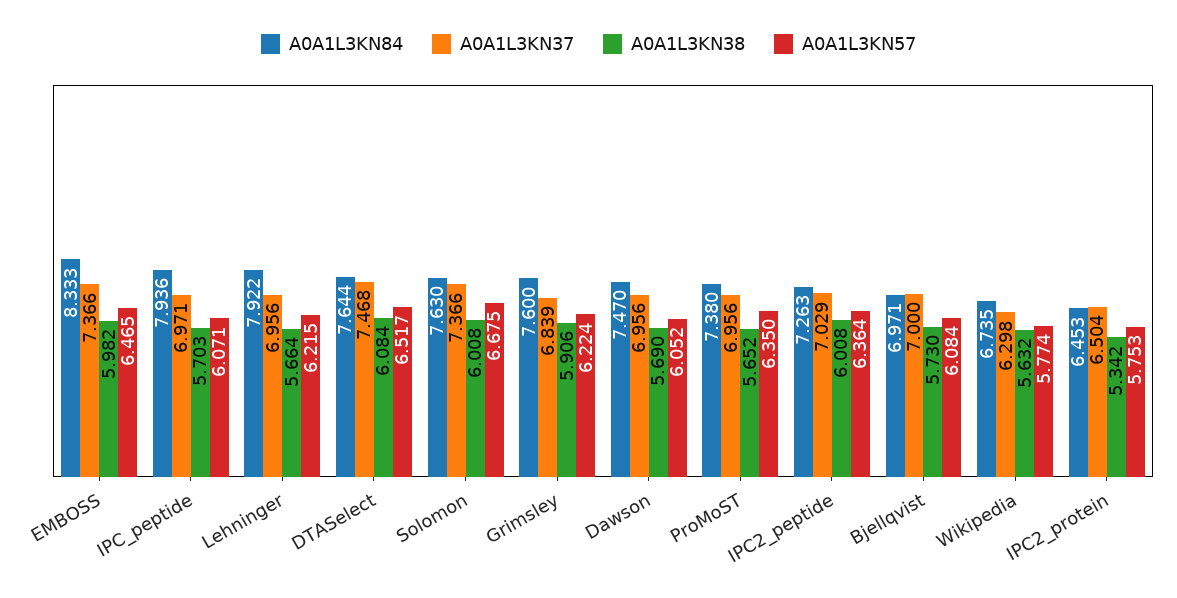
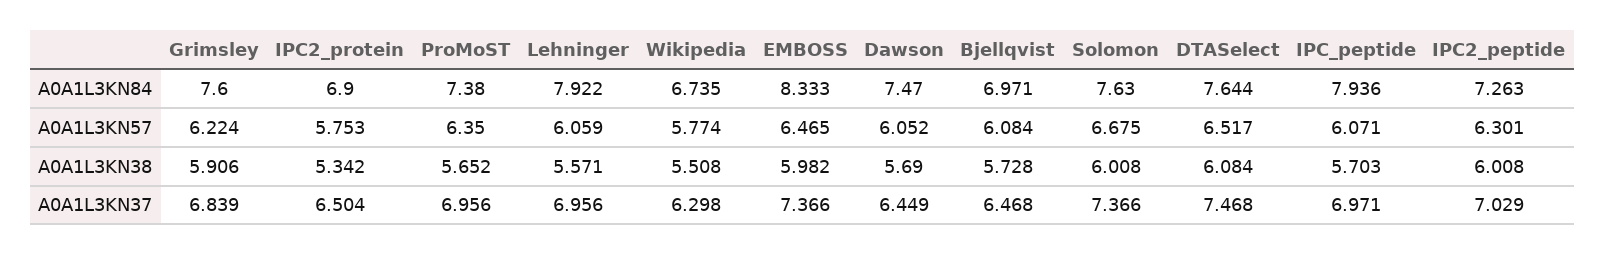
A0A1L3KN38, Lehninger: 5.664 -> 5.571
A0A1L3KN57, Lehninger: 6.215 -> 6.059
A0A1L3KN37, Dawson: 6.956 -> 6.449
A0A1L3KN57, IPC2_peptide: 6.364 -> 6.301
A0A1L3KN37, Bjellqvist: 7 -> 6.468
A0A1L3KN38, Bjellqvist: 5.73 -> 5.728
A0A1L3KN38, Wikipedia: 5.632 -> 5.508
A0A1L3KN84, IPC2_protein: 6.453 -> 6.9

